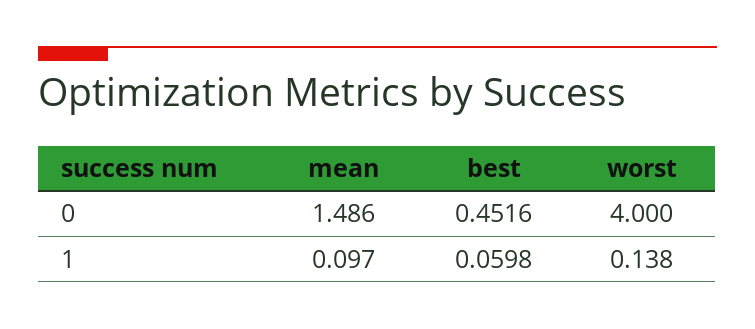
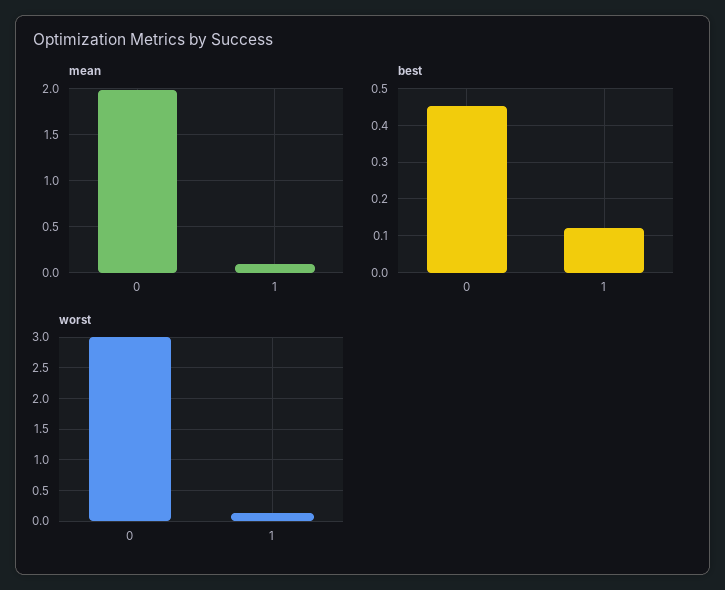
mean, 0: 1.486 -> 2
worst, 0: 4 -> 3
best, 1: 0.0598 -> 0.12

